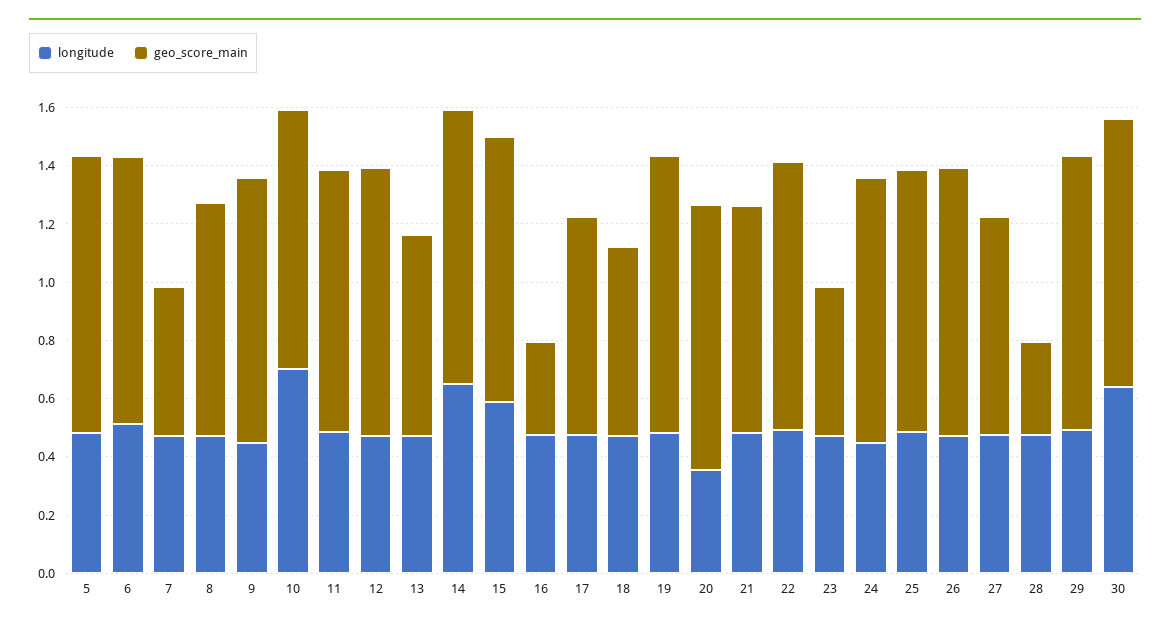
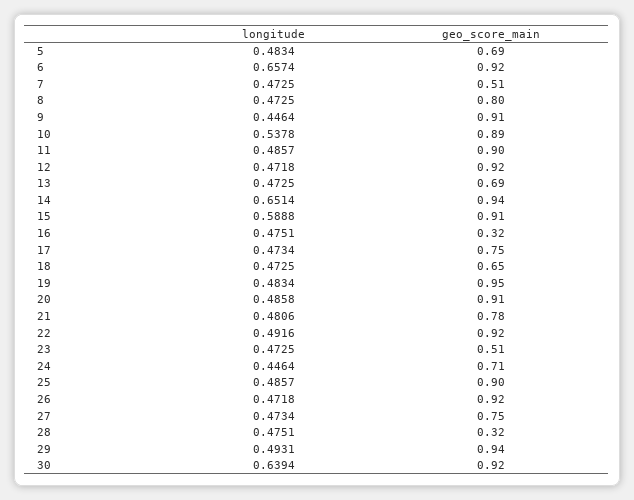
geo_score_main, 5: 0.95 -> 0.69
longitude, 6: 0.5 -> 0.6574
longitude, 10: 0.7 -> 0.5378
longitude, 20: 0.35 -> 0.4858
geo_score_main, 24: 0.9 -> 0.71

